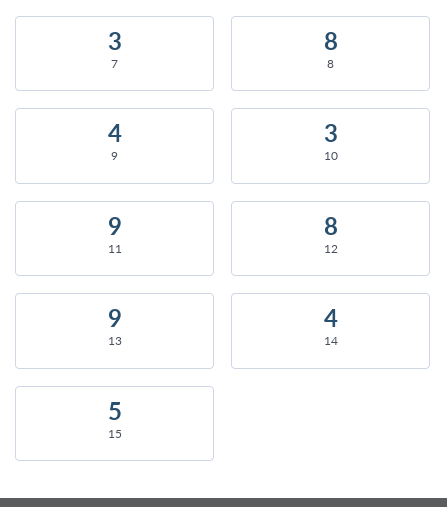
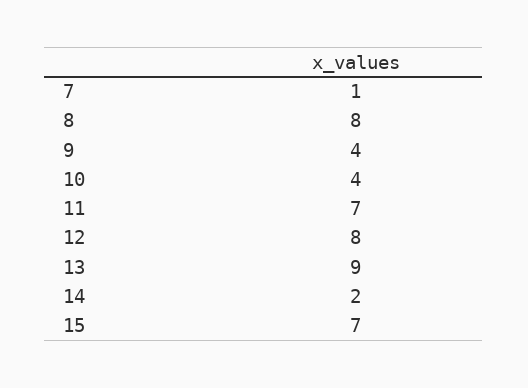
7: 3 -> 1
10: 3 -> 4
11: 9 -> 7
14: 4 -> 2
15: 5 -> 7

